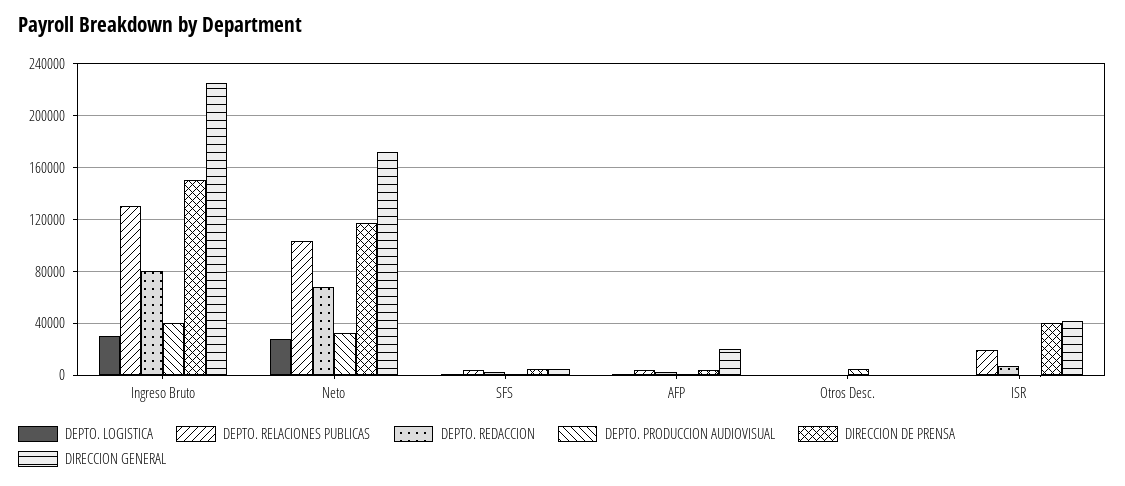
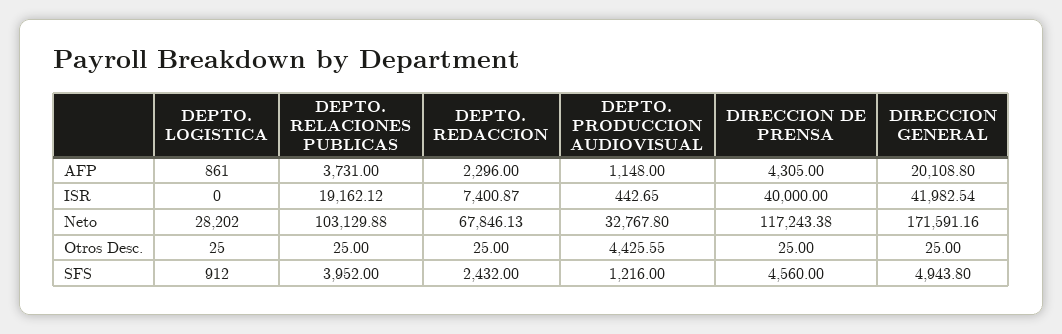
DEPTO. LOGISTICA, Ingreso Bruto: 30000 -> none
DEPTO. RELACIONES PUBLICAS, Ingreso Bruto: 130000 -> none
DEPTO. REDACCION, Ingreso Bruto: 80000 -> none
DEPTO. PRODUCCION AUDIOVISUAL, Ingreso Bruto: 40000 -> none
DIRECCION DE PRENSA, Ingreso Bruto: 150000 -> none
DIRECCION GENERAL, Ingreso Bruto: 225000 -> none

